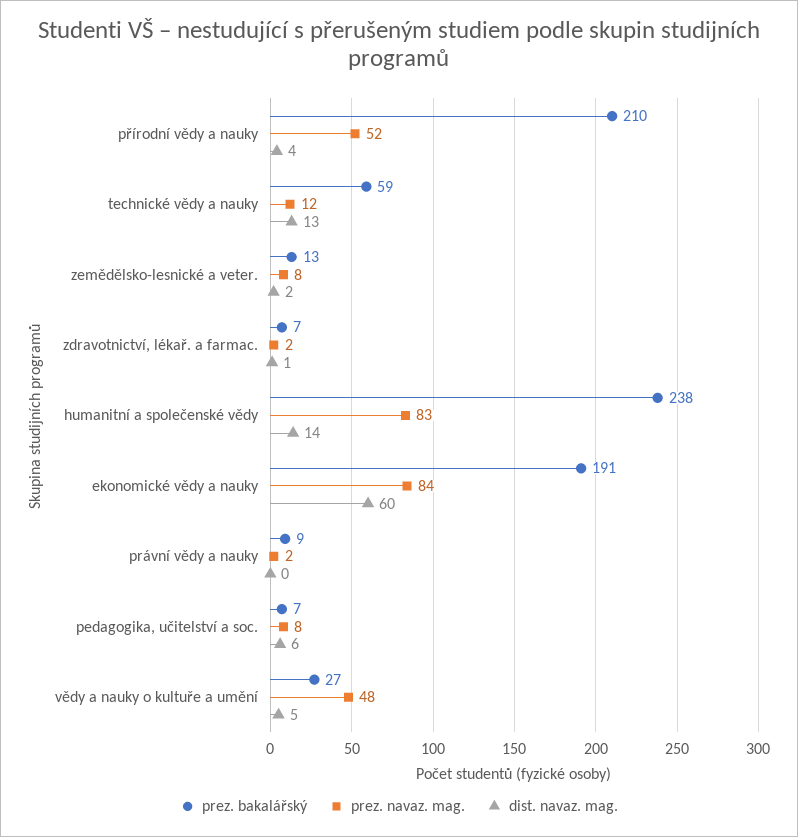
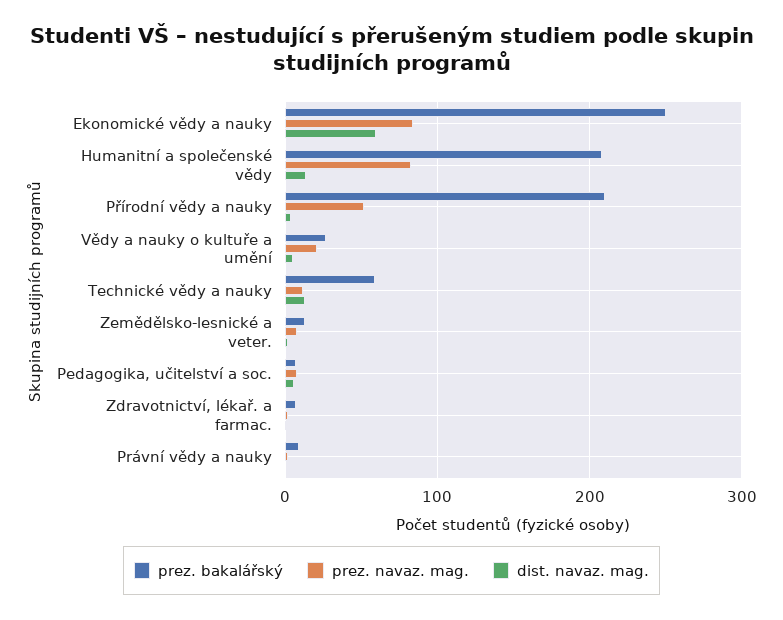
prez. bakalářský, humanitní a společenské vědy: 238 -> 210
prez. bakalářský, ekonomické vědy a nauky: 191 -> 250
prez. navaz. mag., vědy a nauky o kultuře a umění: 48 -> 20

